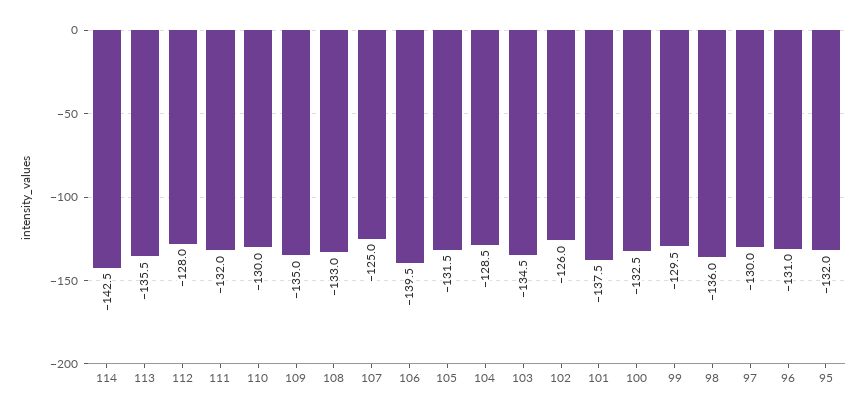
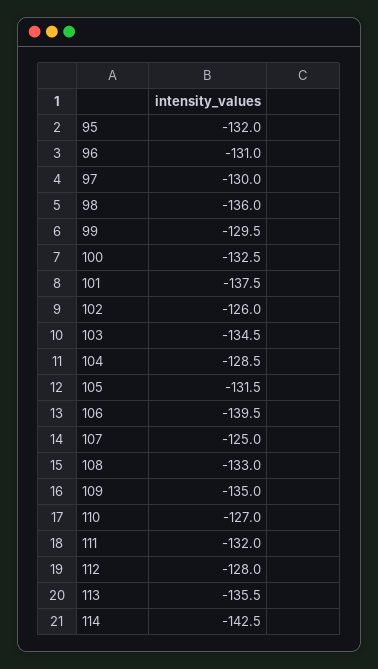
110: -130 -> -127

